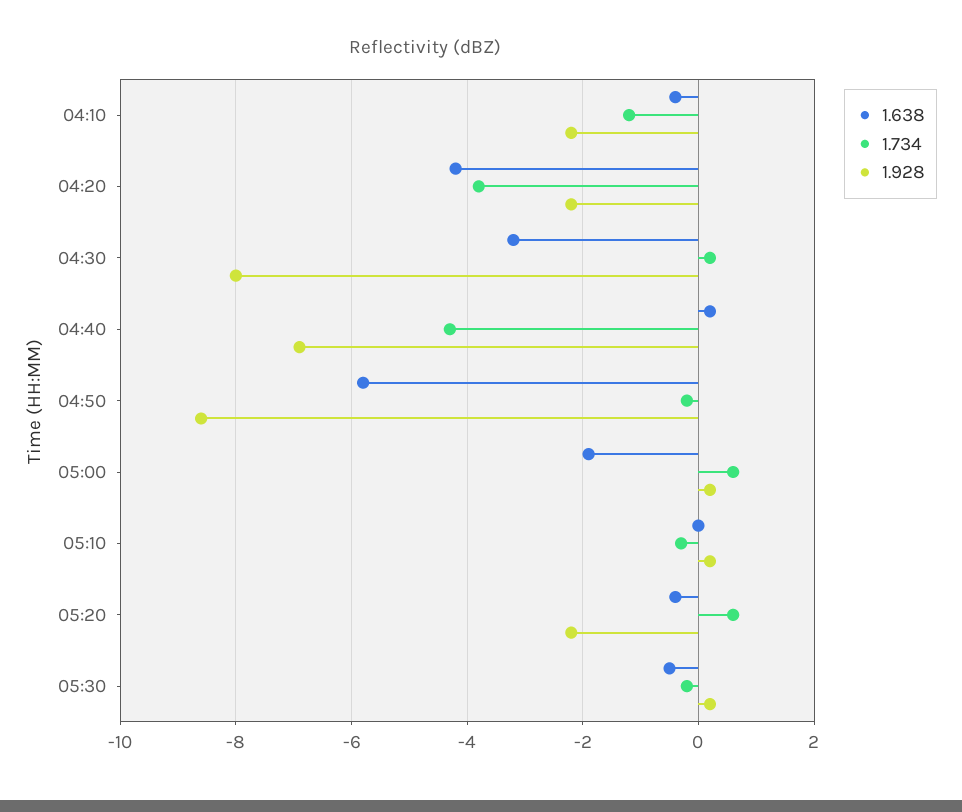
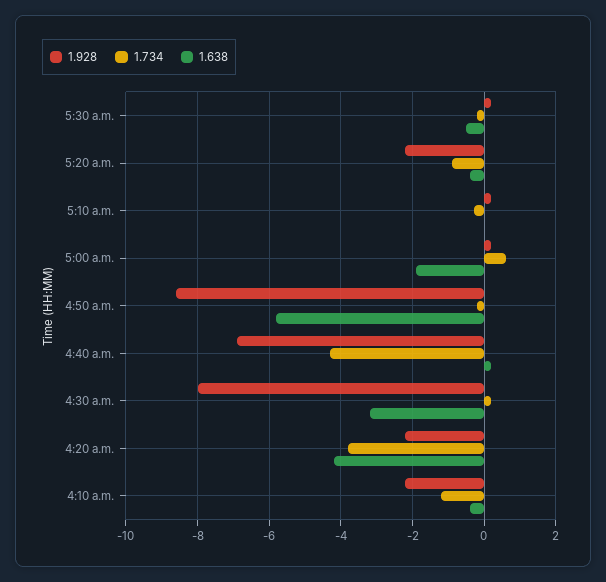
1.734, 05:20: 0.5 -> -1

